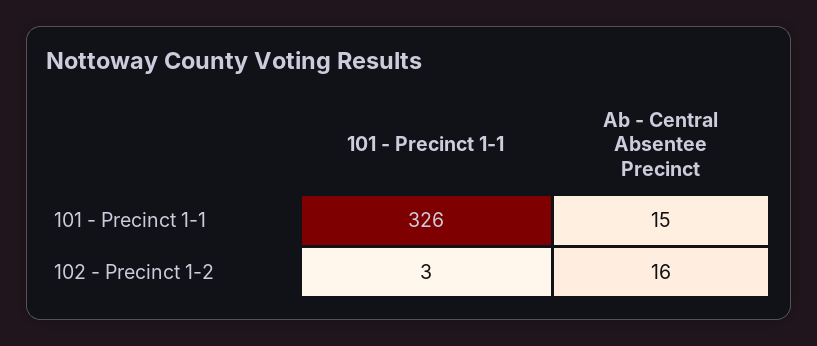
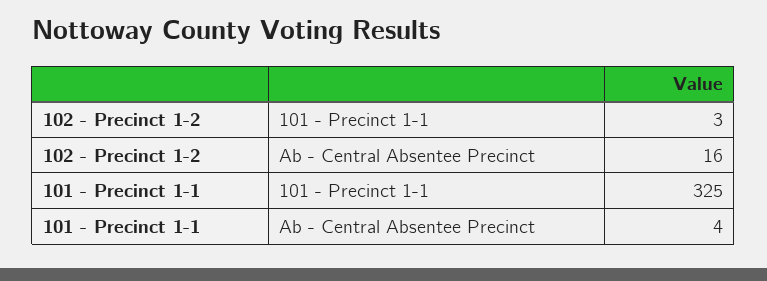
101 - Precinct 1-1, 101 - Precinct 1-1: 326 -> 325
Ab - Central Absentee Precinct, 101 - Precinct 1-1: 15 -> 4

